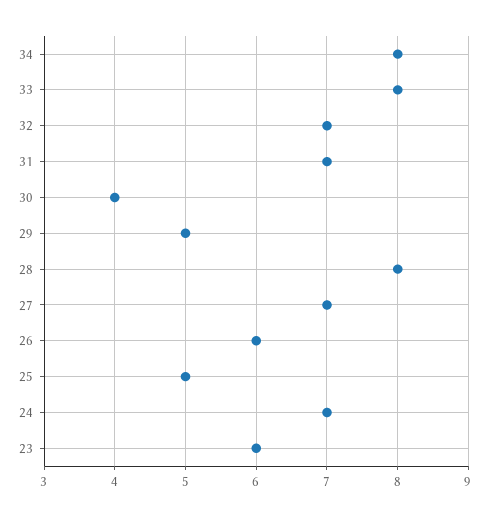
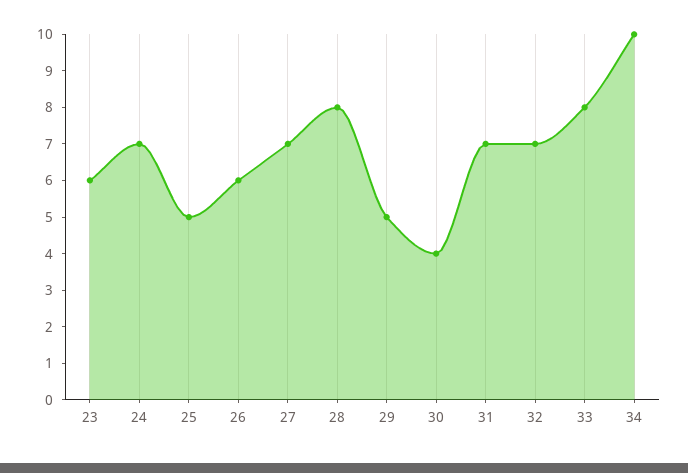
34: 8 -> 10

